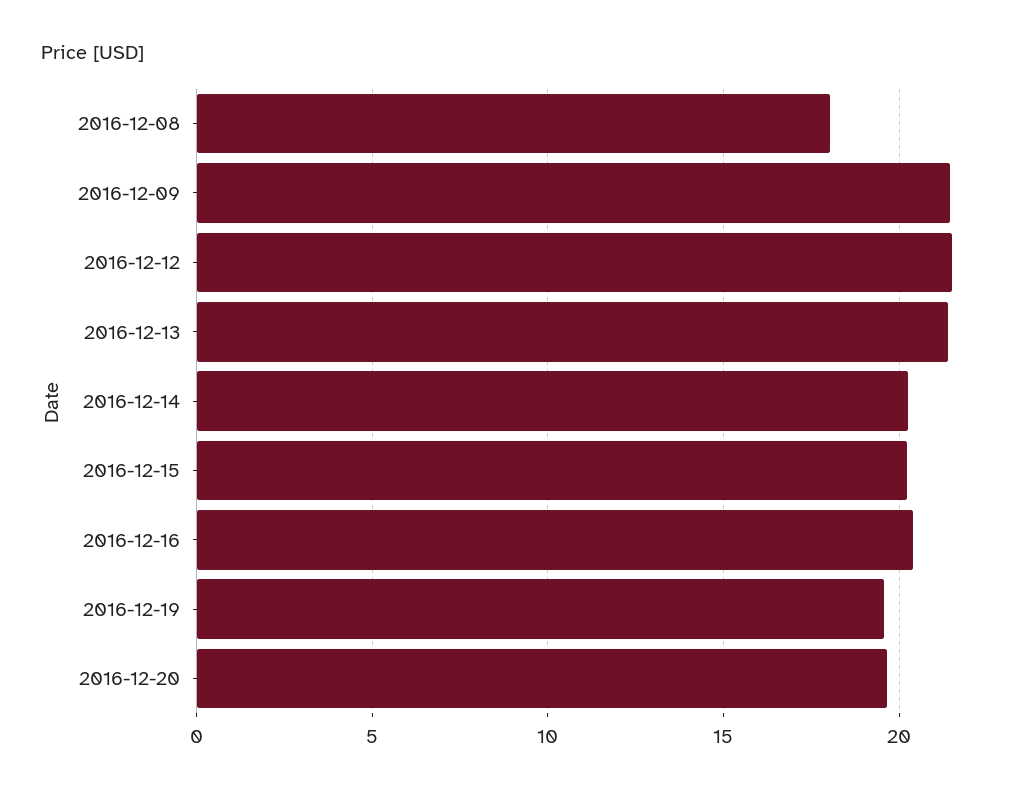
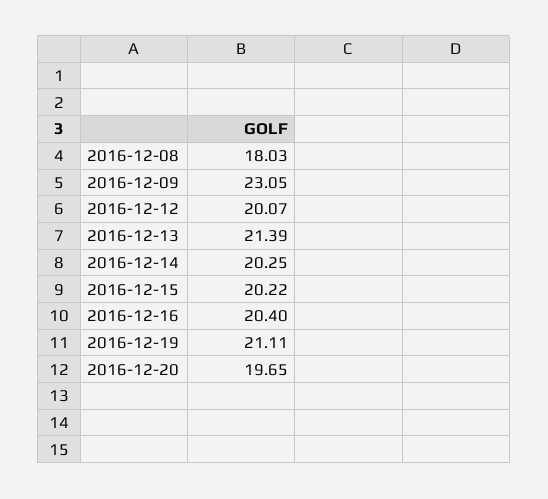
2016-12-09: 21.5 -> 23.05
2016-12-12: 21.5 -> 20.07
2016-12-19: 19.5 -> 21.11

